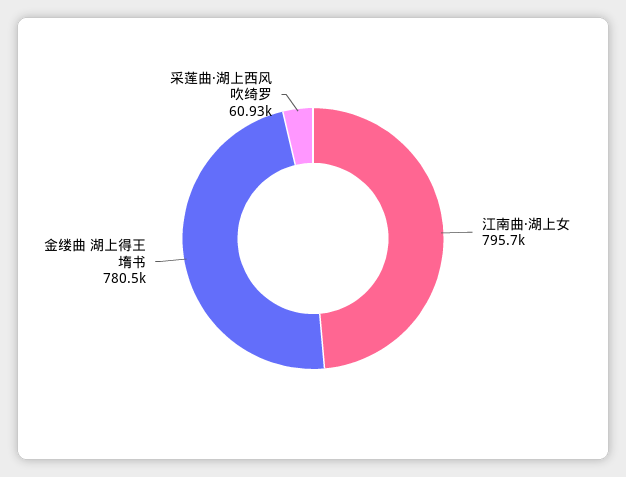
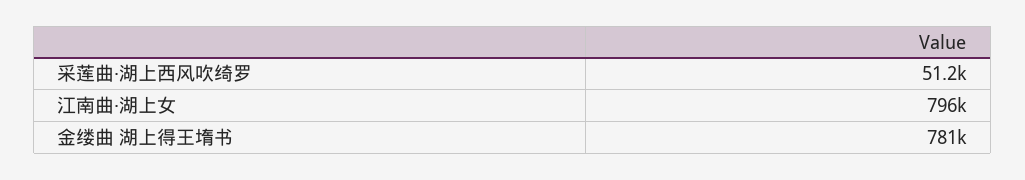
采莲曲·湖上西风吹绮罗: 60930 -> 51200

